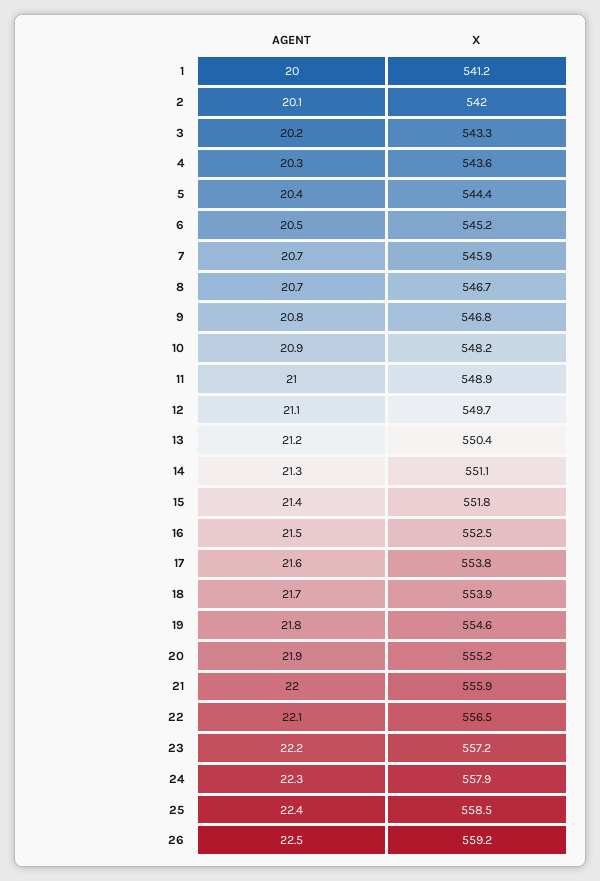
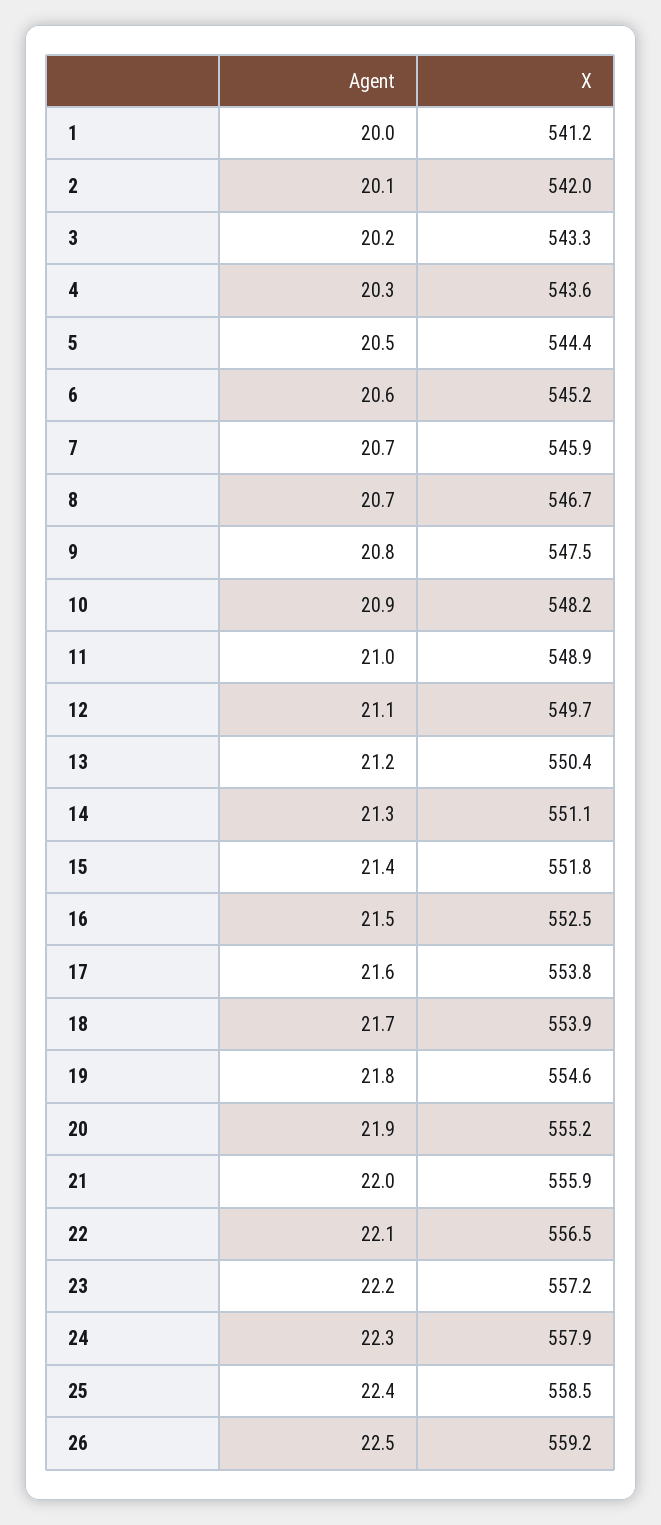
AGENT, 5: 20.4 -> 20.5
AGENT, 6: 20.5 -> 20.6
X, 9: 546.8 -> 547.5

